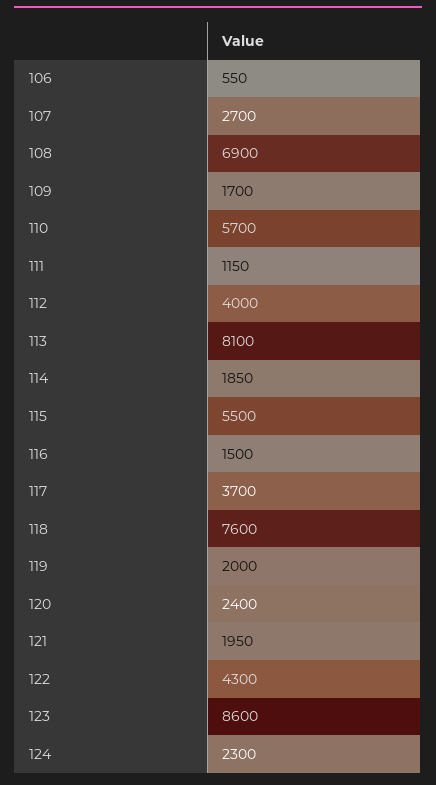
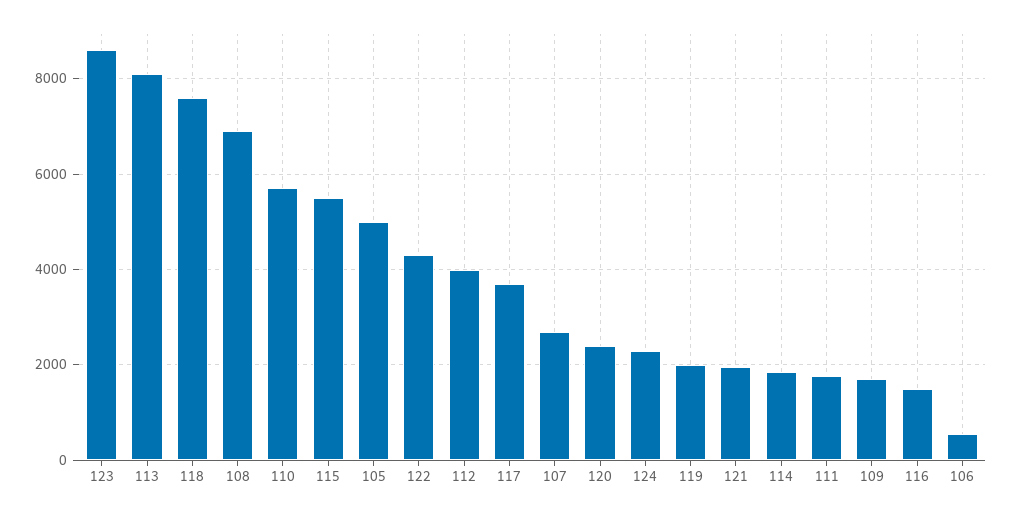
111: 1150 -> 1800
105: none -> 5000

